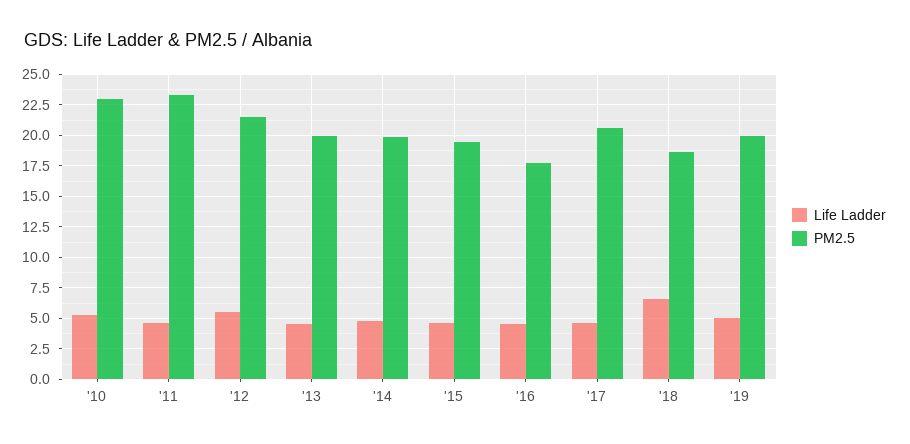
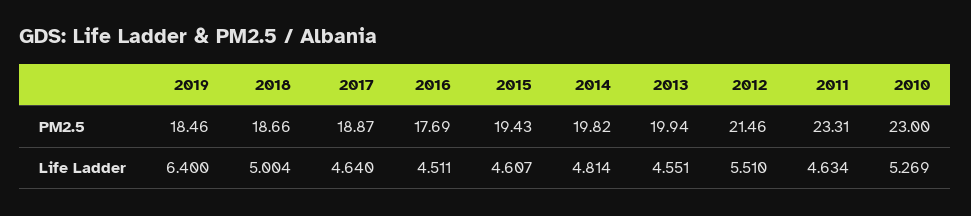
PM2.5, '17: 20.5 -> 18.87
Life Ladder, '18: 6.5 -> 5.004
Life Ladder, '19: 5 -> 6.4
PM2.5, '19: 20 -> 18.46

